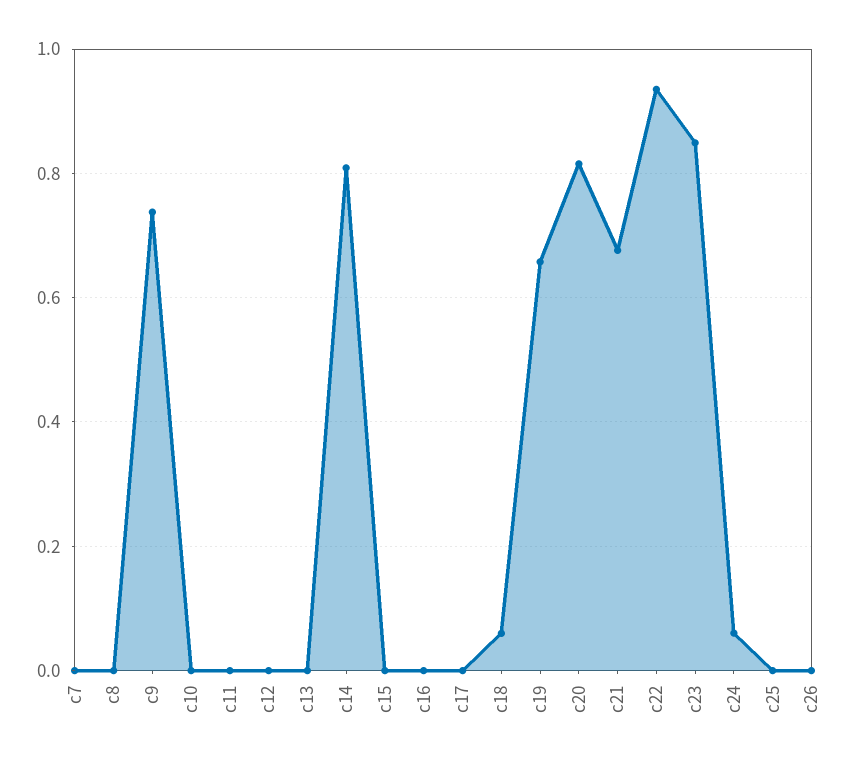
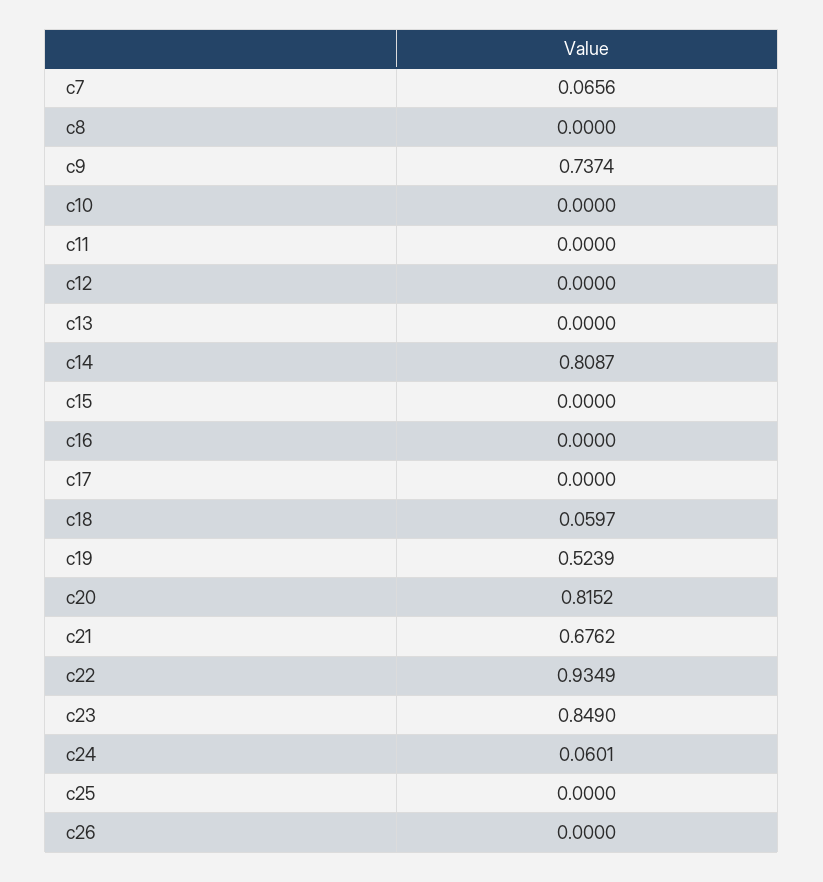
c7: 0 -> 0.0656
c19: 0.66 -> 0.5239

